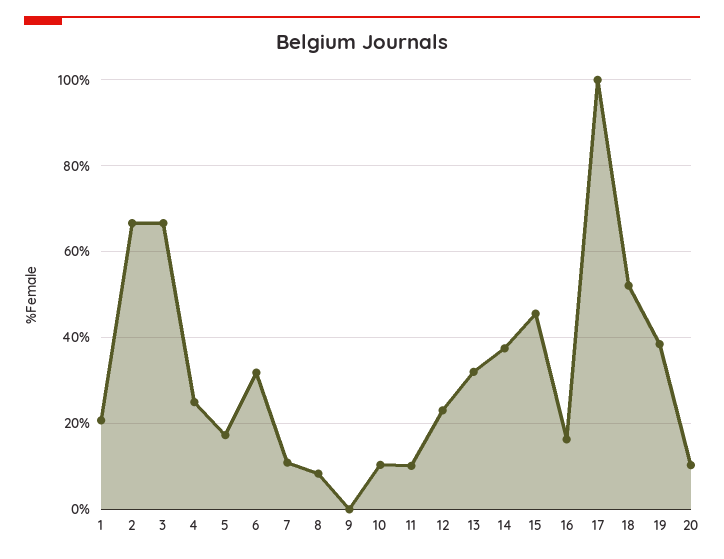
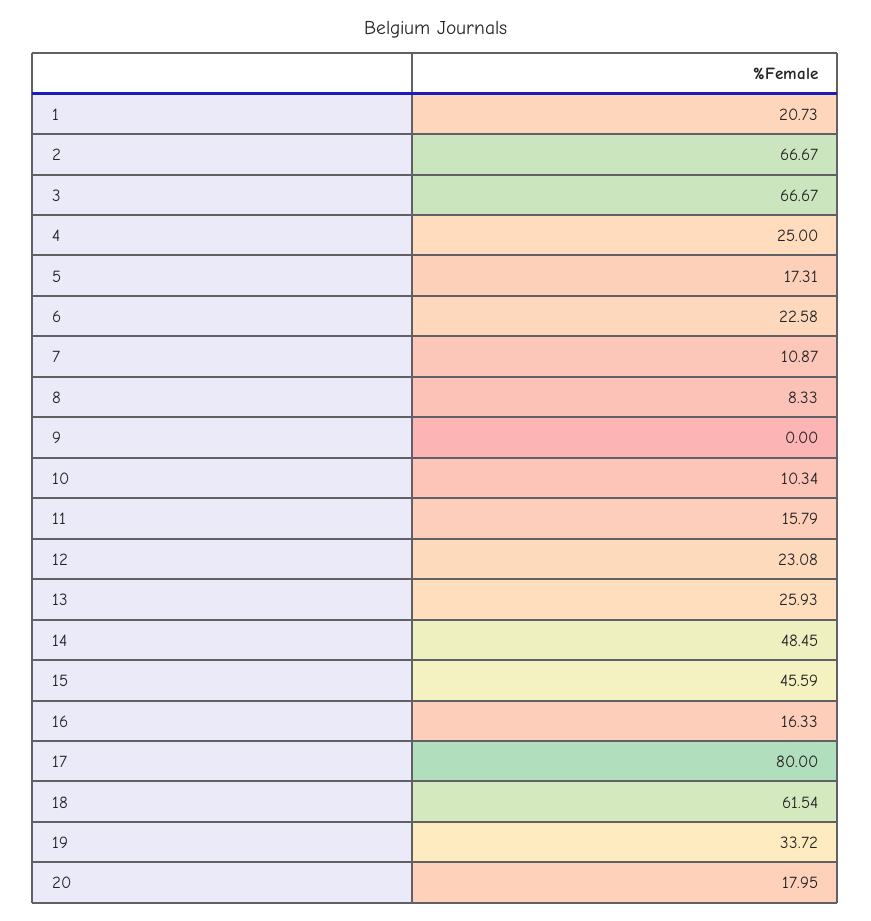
6: 32 -> 22.58
11: 10 -> 15.79
13: 32 -> 25.93
14: 38 -> 48.45
17: 100 -> 80
18: 52 -> 61.54
19: 38 -> 33.72
20: 10 -> 17.95

